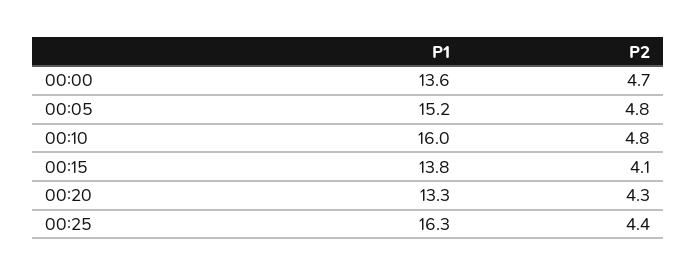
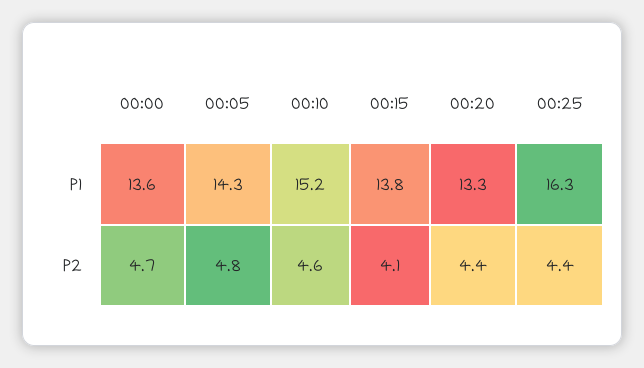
P1, 00:05: 15.2 -> 14.3
P1, 00:10: 16 -> 15.2
P2, 00:10: 4.8 -> 4.6
P2, 00:20: 4.3 -> 4.4

